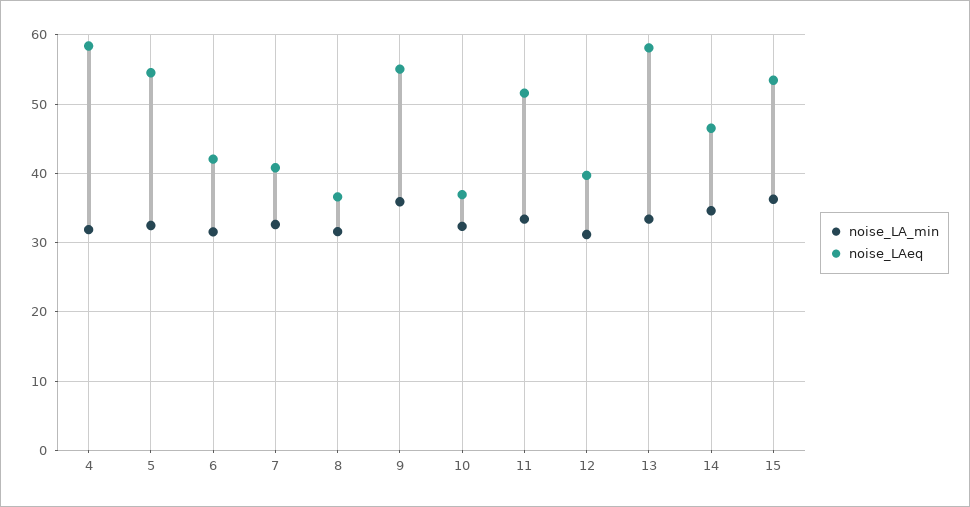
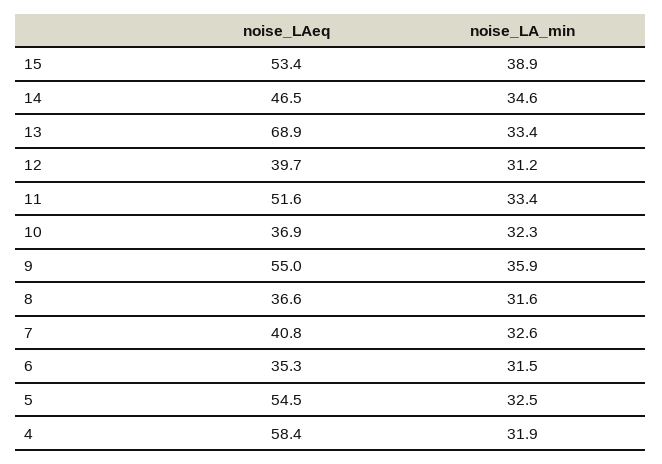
noise_LAeq, 6: 42 -> 35.3
noise_LAeq, 13: 58 -> 68.9
noise_LA_min, 15: 36 -> 38.9

